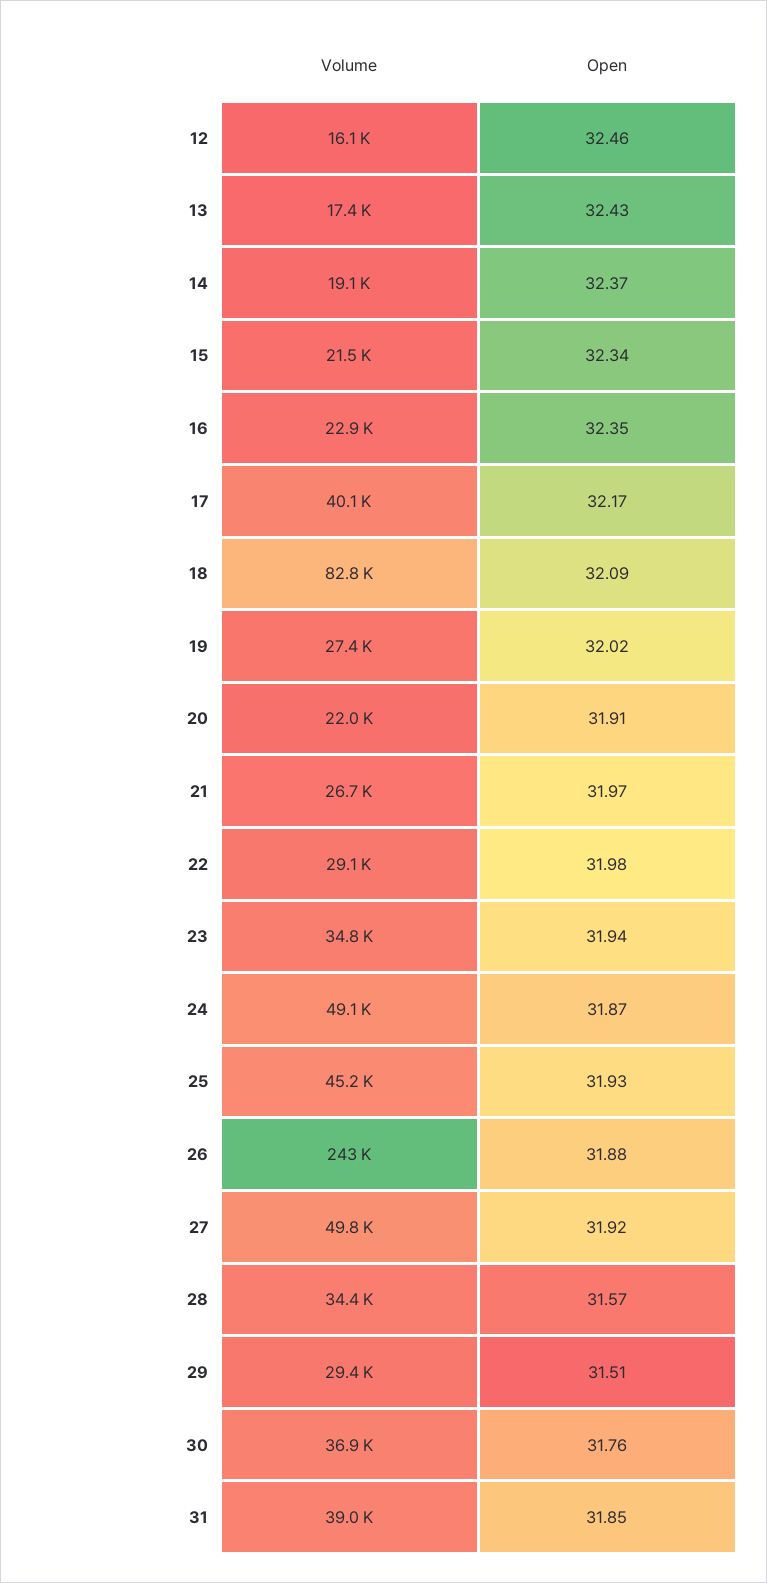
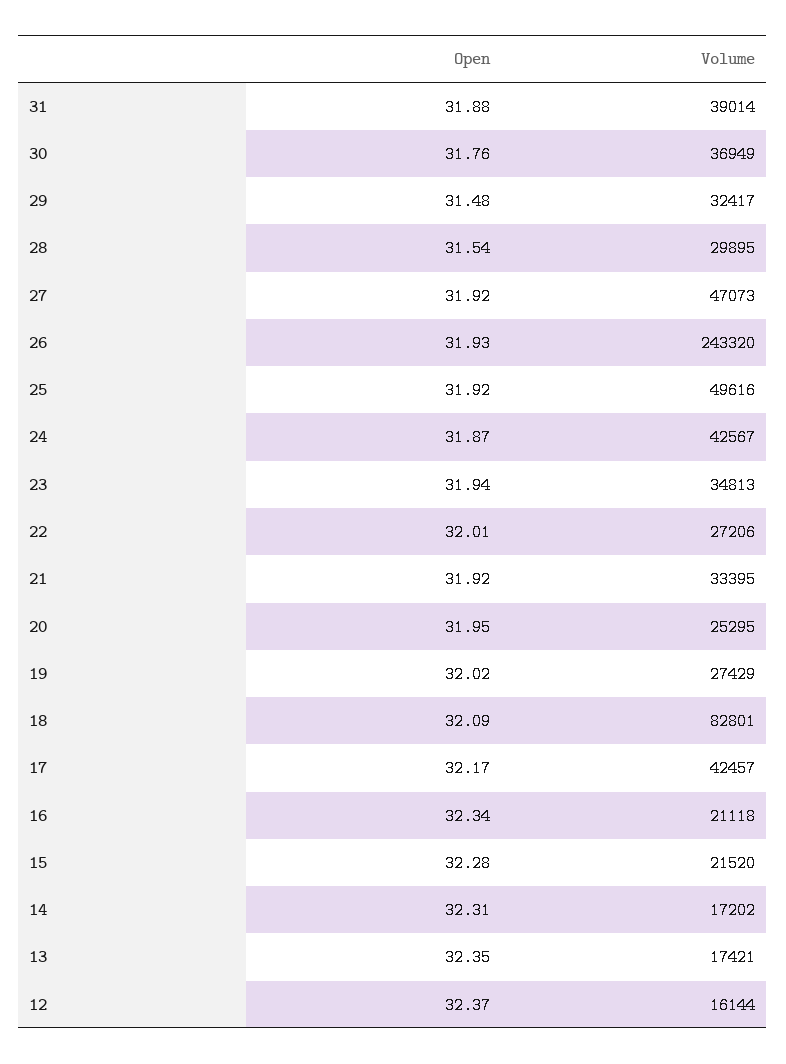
Open, 12: 32.46 -> 32.37
Open, 13: 32.43 -> 32.35
Volume, 14: 19100 -> 17202
Open, 14: 32.37 -> 32.31
Open, 15: 32.34 -> 32.28
Volume, 16: 22900 -> 21118
Open, 16: 32.35 -> 32.34
Volume, 17: 40100 -> 42457
Volume, 20: 22000 -> 25295
Open, 20: 31.91 -> 31.95
Volume, 21: 26700 -> 33395
Open, 21: 31.97 -> 31.92
Volume, 22: 29100 -> 27206
Open, 22: 31.98 -> 32.01
Volume, 24: 49100 -> 42567
Volume, 25: 45200 -> 49616
Open, 25: 31.93 -> 31.92
Open, 26: 31.88 -> 31.93
Volume, 27: 49800 -> 47073
Volume, 28: 34400 -> 29895
Open, 28: 31.57 -> 31.54
Volume, 29: 29400 -> 32417
Open, 29: 31.51 -> 31.48
Open, 31: 31.85 -> 31.88

